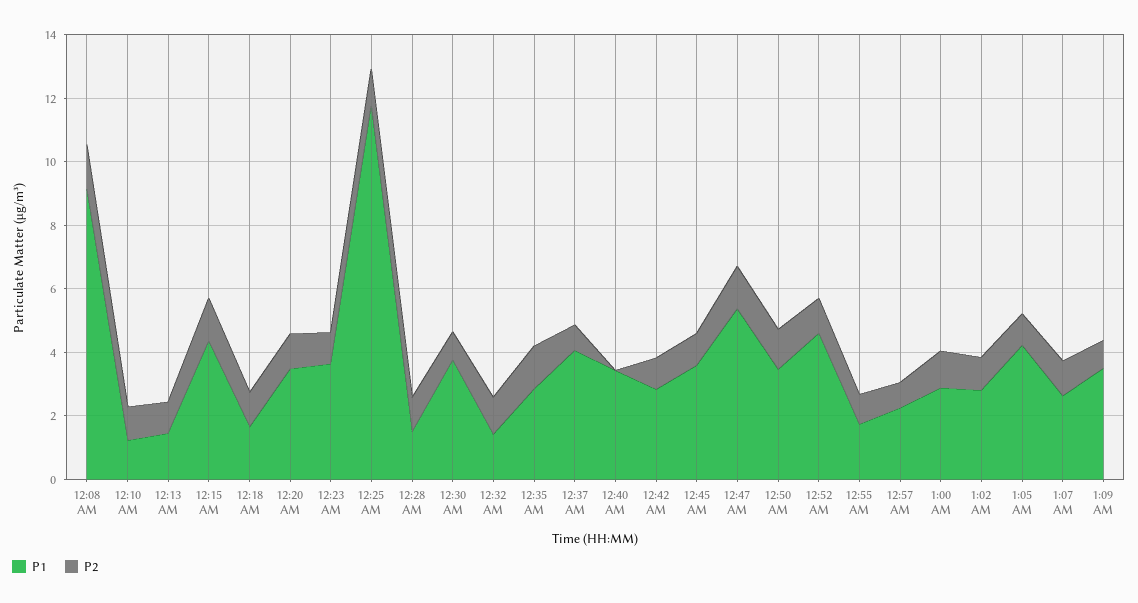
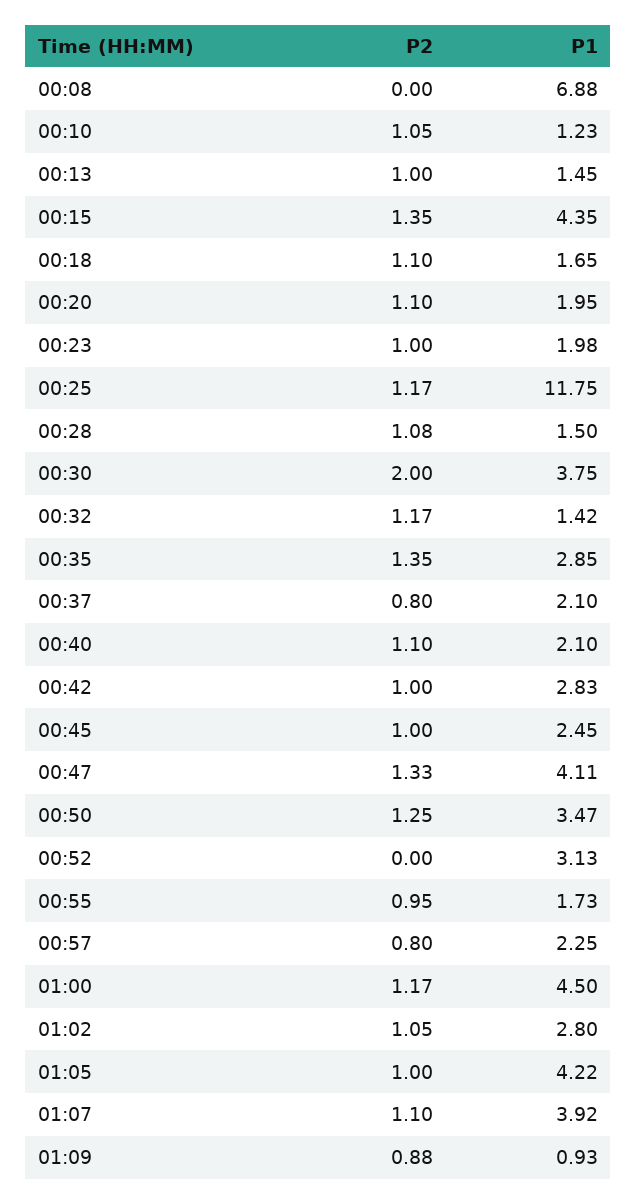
P1, 12:08 AM: 9 -> 6.88
P2, 12:08 AM: 1.5 -> 0
P1, 12:20 AM: 3.5 -> 1.95
P1, 12:23 AM: 3.5 -> 1.98
P2, 12:30 AM: 1 -> 2
P1, 12:37 AM: 4 -> 2.1
P1, 12:40 AM: 3.5 -> 2.1
P2, 12:40 AM: 0 -> 1.1
P1, 12:45 AM: 3.5 -> 2.45
P1, 12:47 AM: 5.5 -> 4.11
P1, 12:52 AM: 4.5 -> 3.13
P2, 12:52 AM: 1 -> 0
P1, 1:00 AM: 3 -> 4.5
P1, 1:07 AM: 2.5 -> 3.92
P1, 1:09 AM: 3.5 -> 0.93

